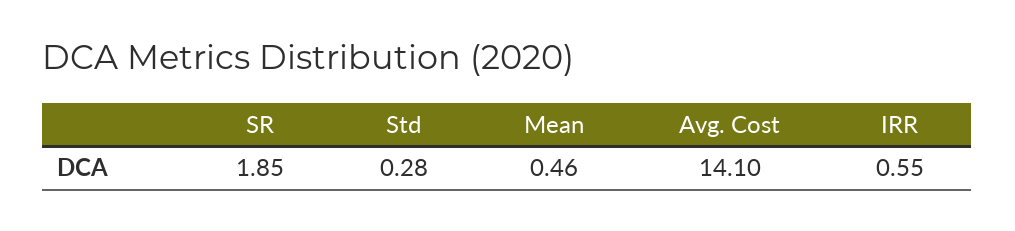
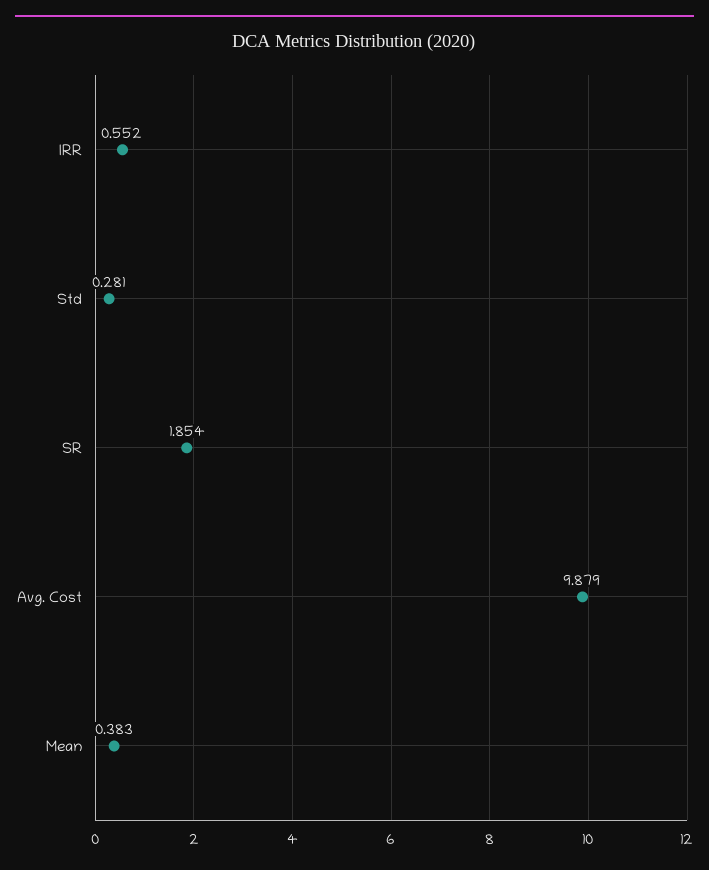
Mean: 0.46 -> 0.383
Avg. Cost: 14.1 -> 9.879

